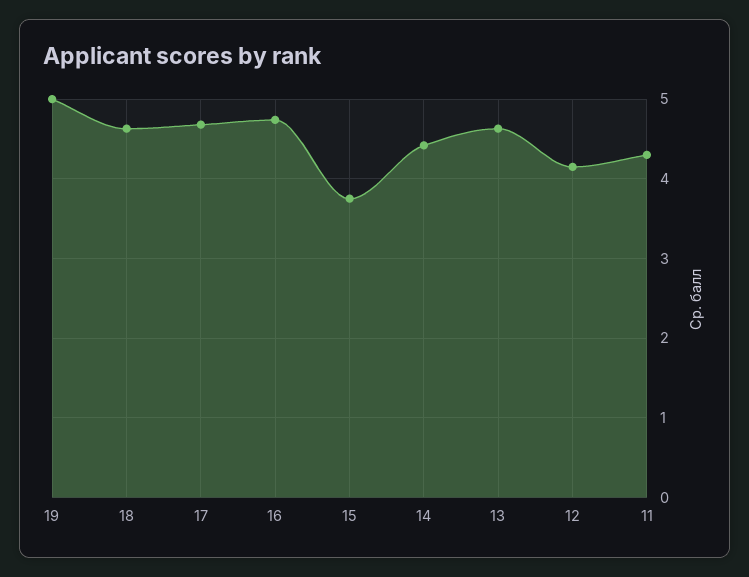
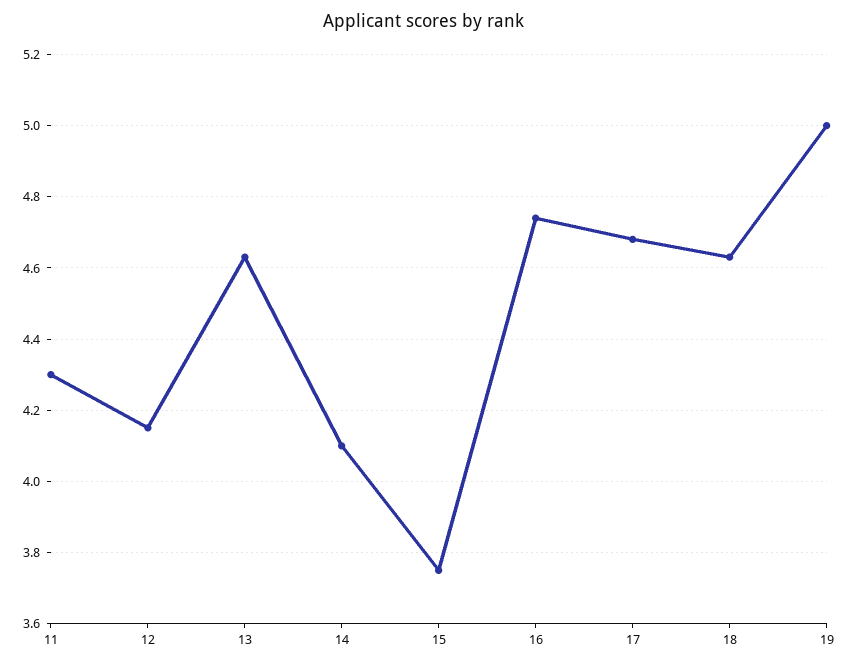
14: 4.4 -> 4.1

